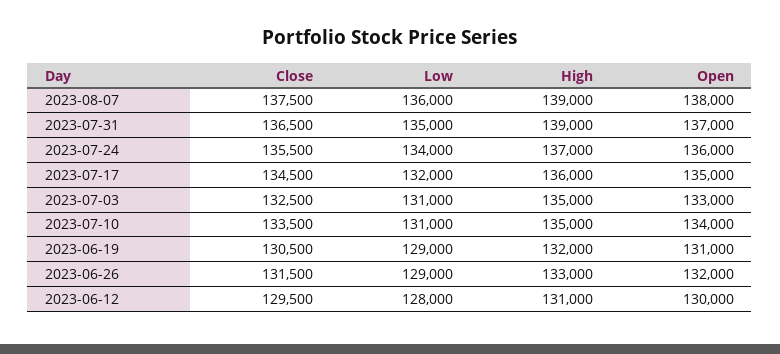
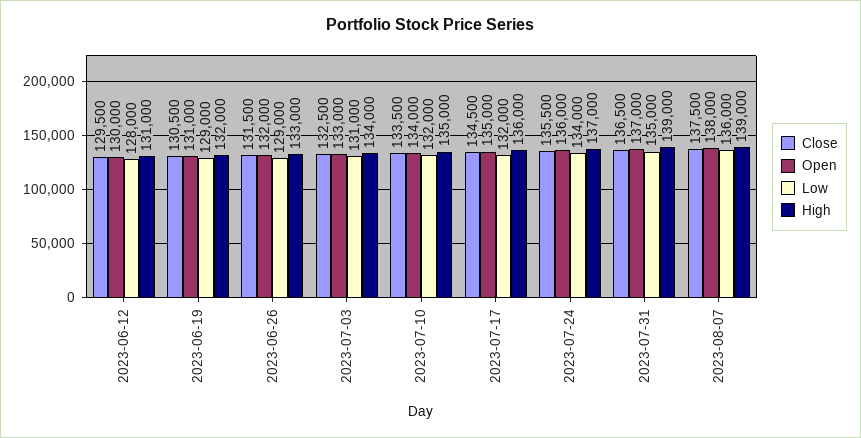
High, 2023-07-03: 135000 -> 134000
Low, 2023-07-10: 131000 -> 132000

